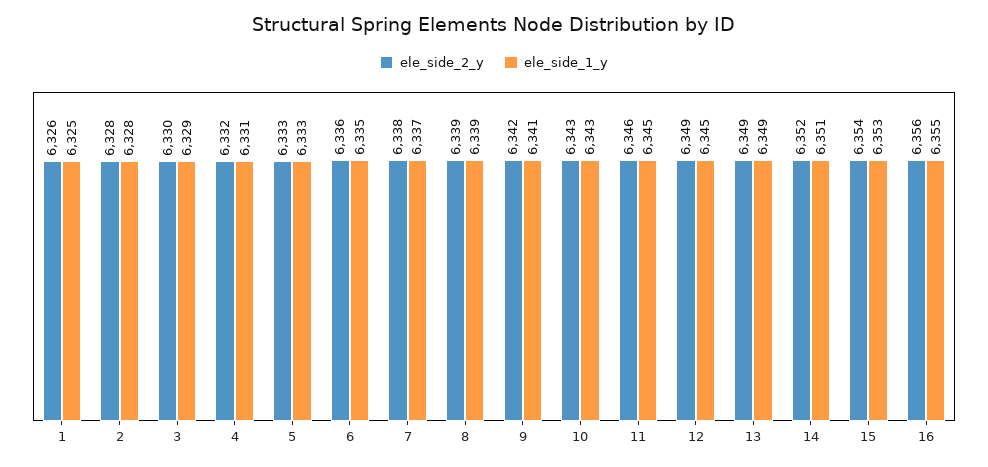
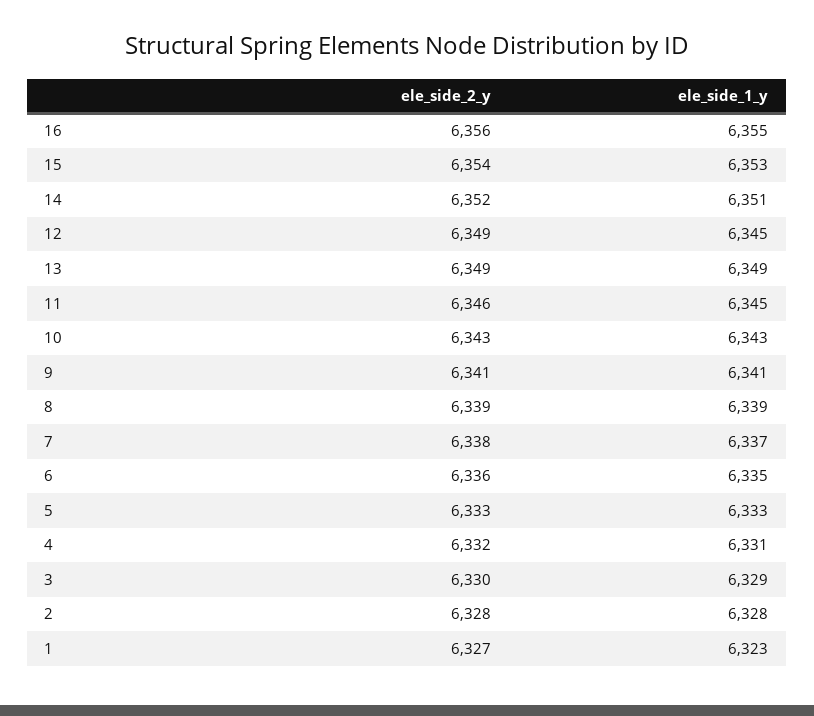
ele_side_2_y, 1: 6326 -> 6327
ele_side_1_y, 1: 6325 -> 6323
ele_side_2_y, 9: 6342 -> 6341

